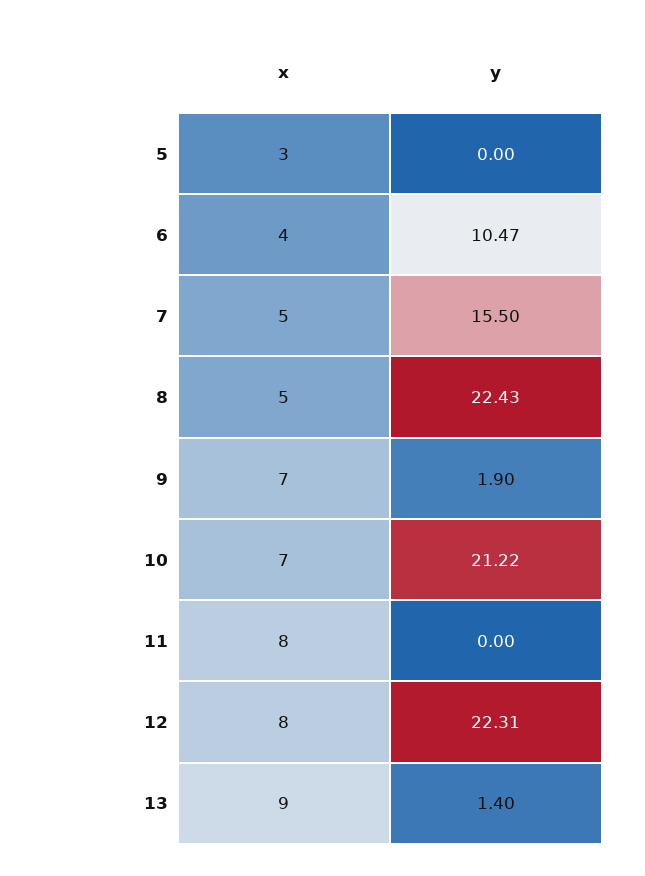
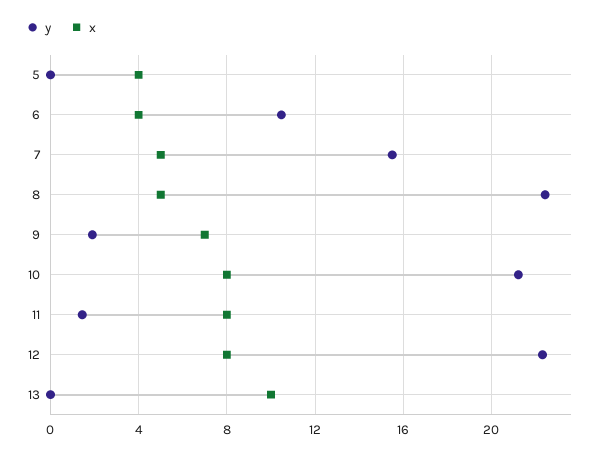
x, 5: 3 -> 4
x, 10: 7 -> 8
y, 11: 0 -> 1.5
x, 13: 9 -> 10
y, 13: 1.4 -> 0

